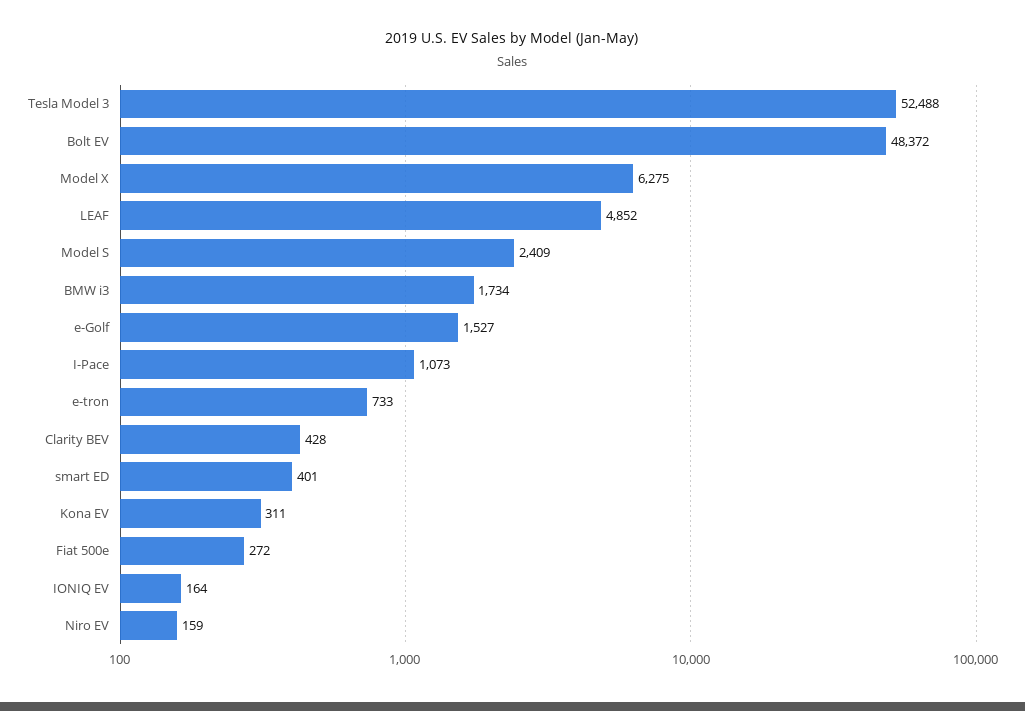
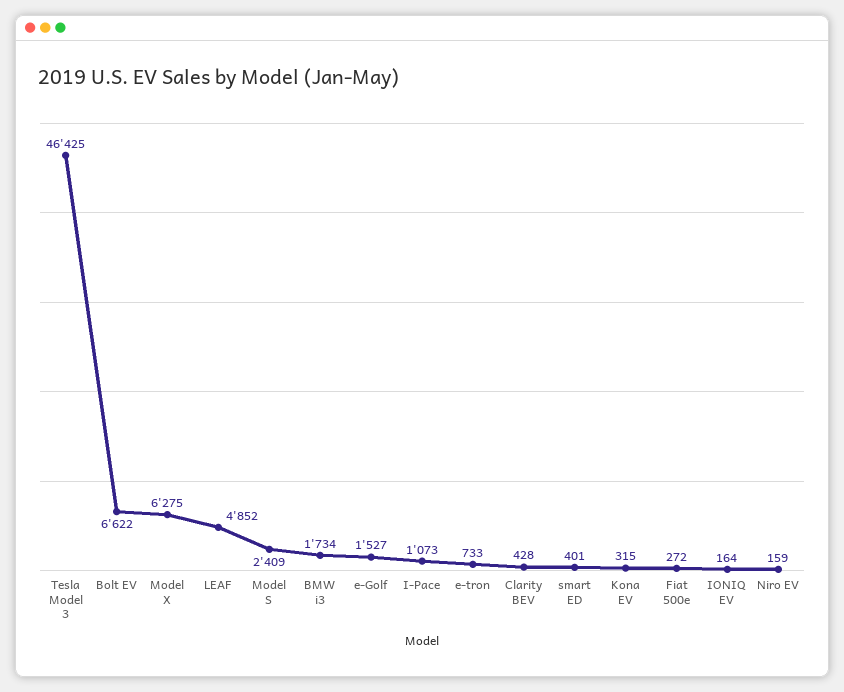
Tesla Model 3: 52488 -> 46425
Bolt EV: 48372 -> 6622
Kona EV: 311 -> 315

